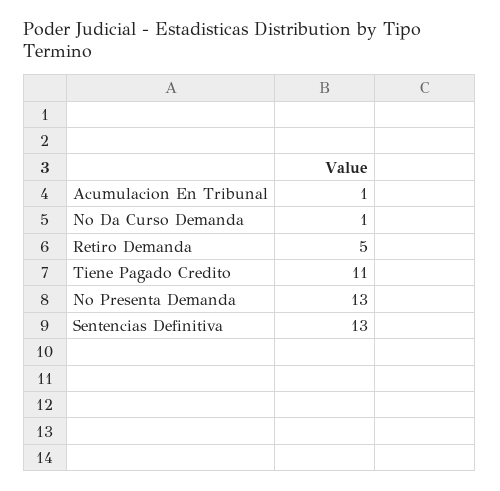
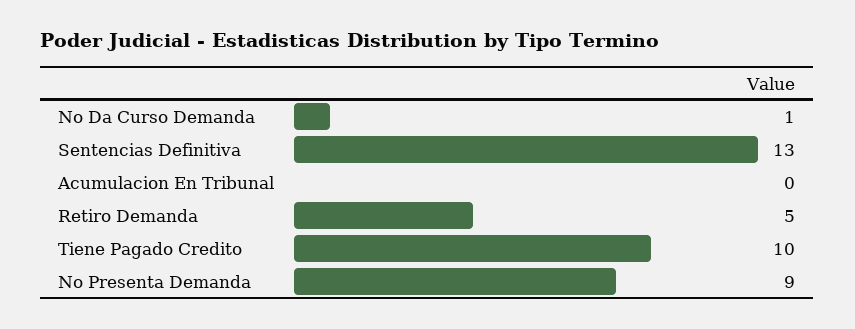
Acumulacion En Tribunal: 1 -> 0
Tiene Pagado Credito: 11 -> 10
No Presenta Demanda: 13 -> 9

